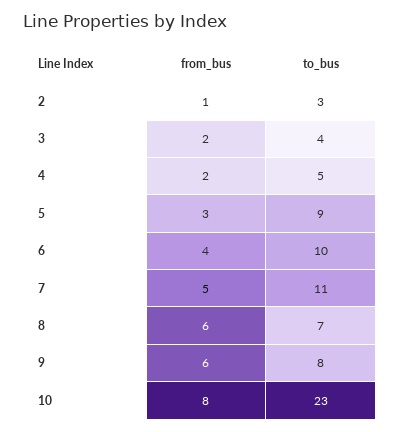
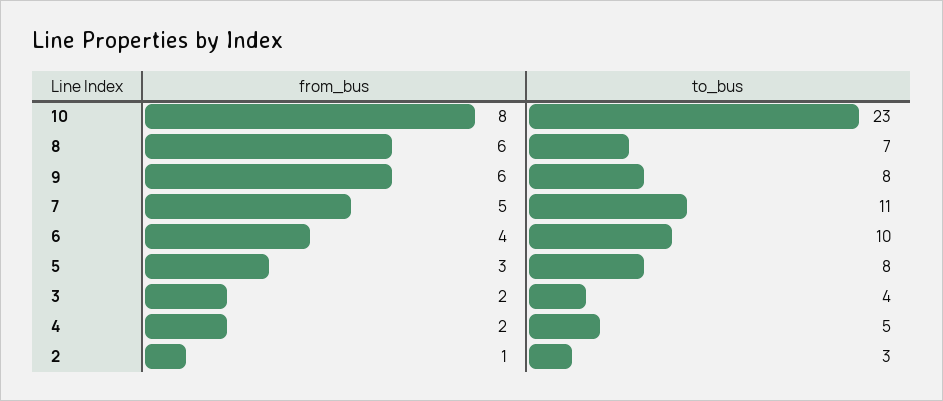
to_bus, 5: 9 -> 8

